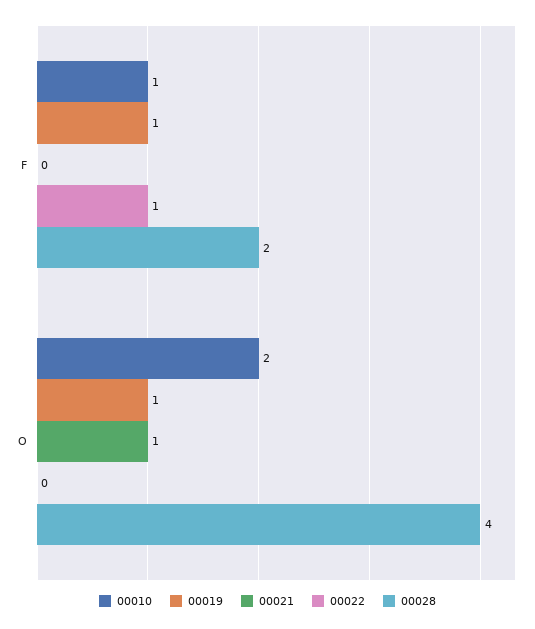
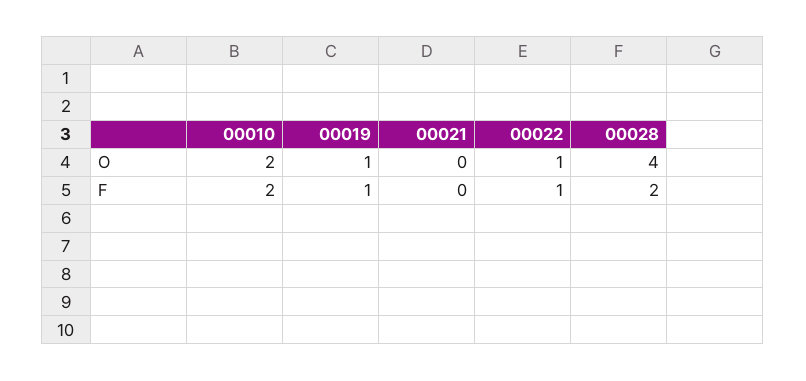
00010, F: 1 -> 2
00021, O: 1 -> 0
00022, O: 0 -> 1

